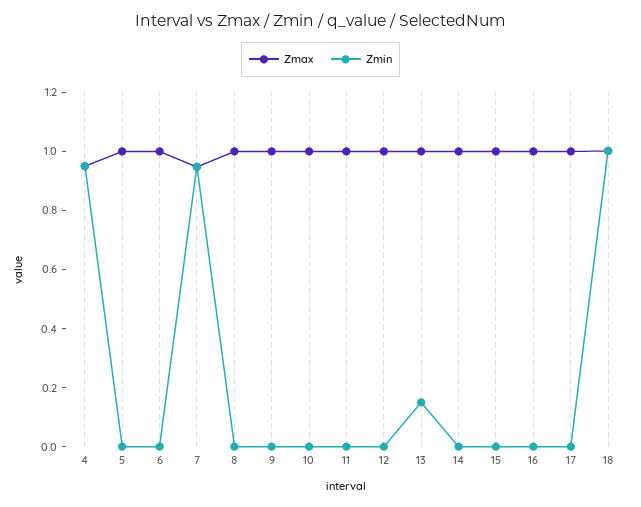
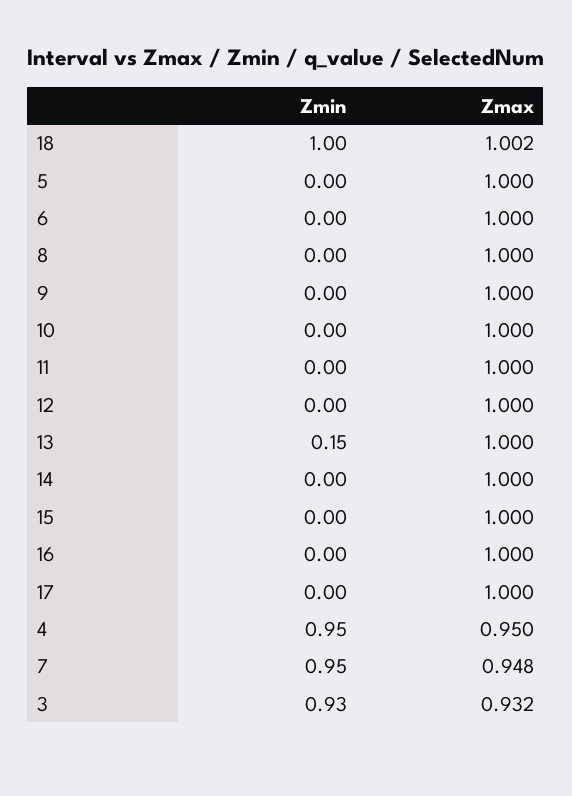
Zmin, 3: none -> 0.93
Zmax, 3: none -> 0.932

